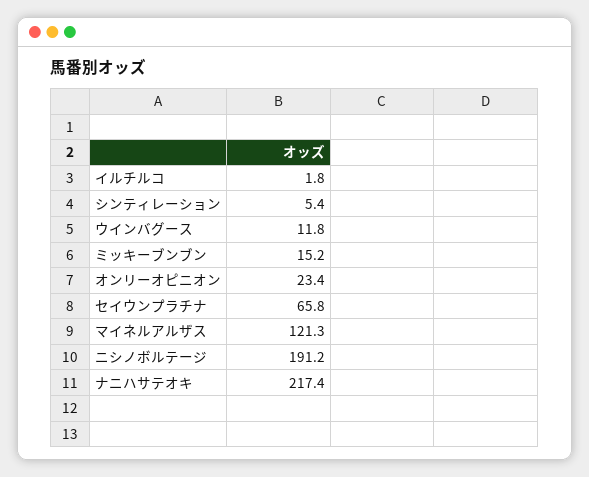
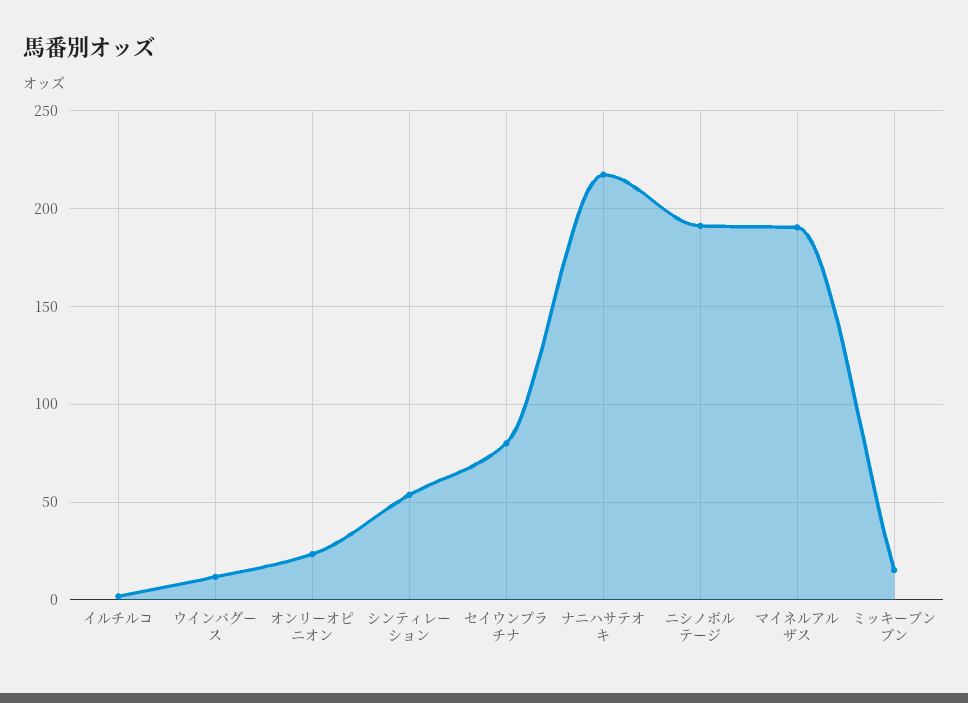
シンティレーション: 5.4 -> 55
セイウンプラチナ: 65.8 -> 80
マイネルアルザス: 121.3 -> 190

